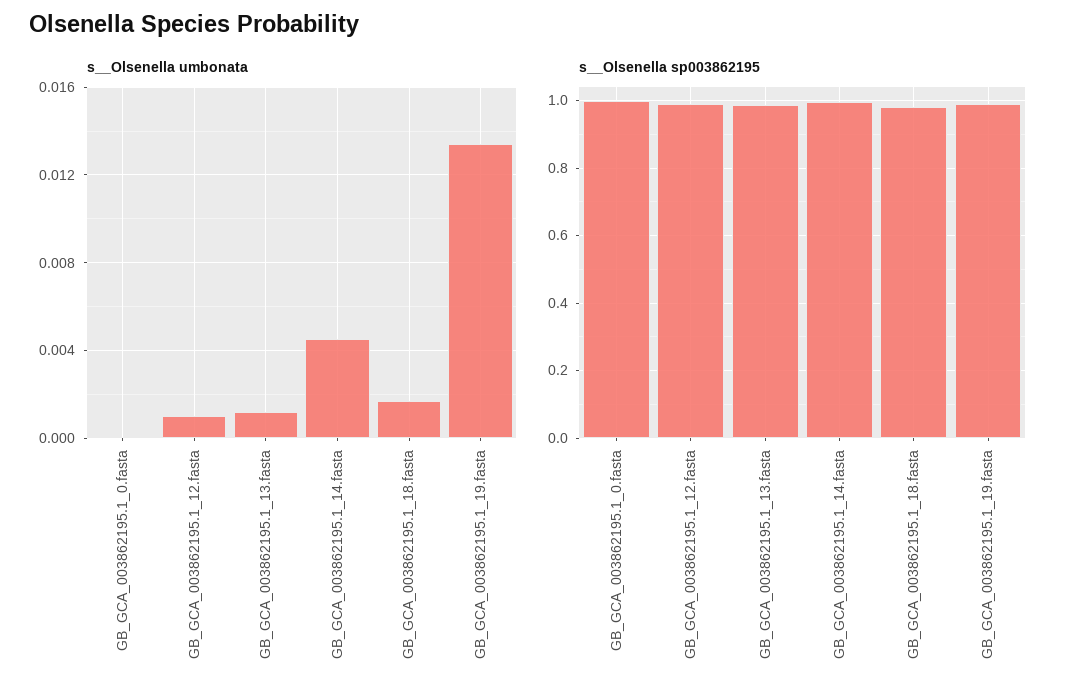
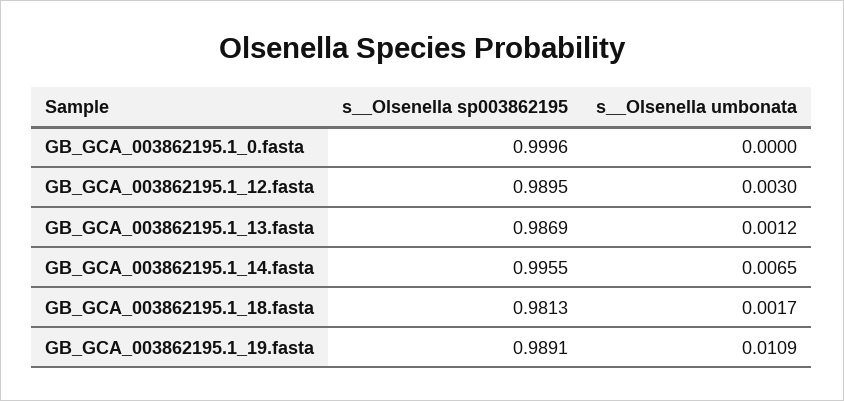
s__Olsenella umbonata, GB_GCA_003862195.1_12.fasta: 0.001 -> 0.003
s__Olsenella umbonata, GB_GCA_003862195.1_14.fasta: 0.0045 -> 0.0065
s__Olsenella umbonata, GB_GCA_003862195.1_19.fasta: 0.0135 -> 0.0109

